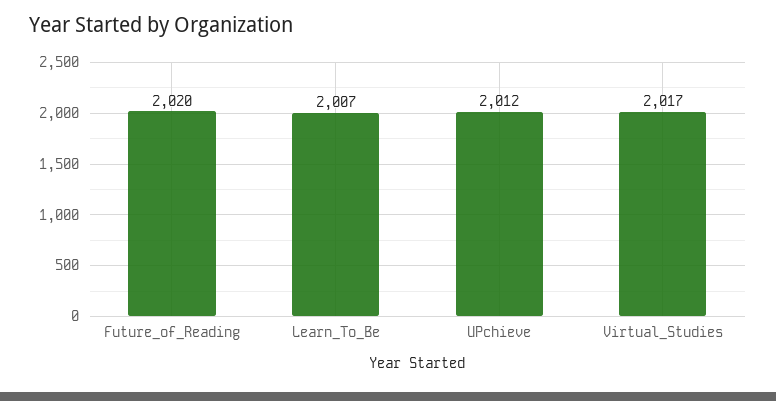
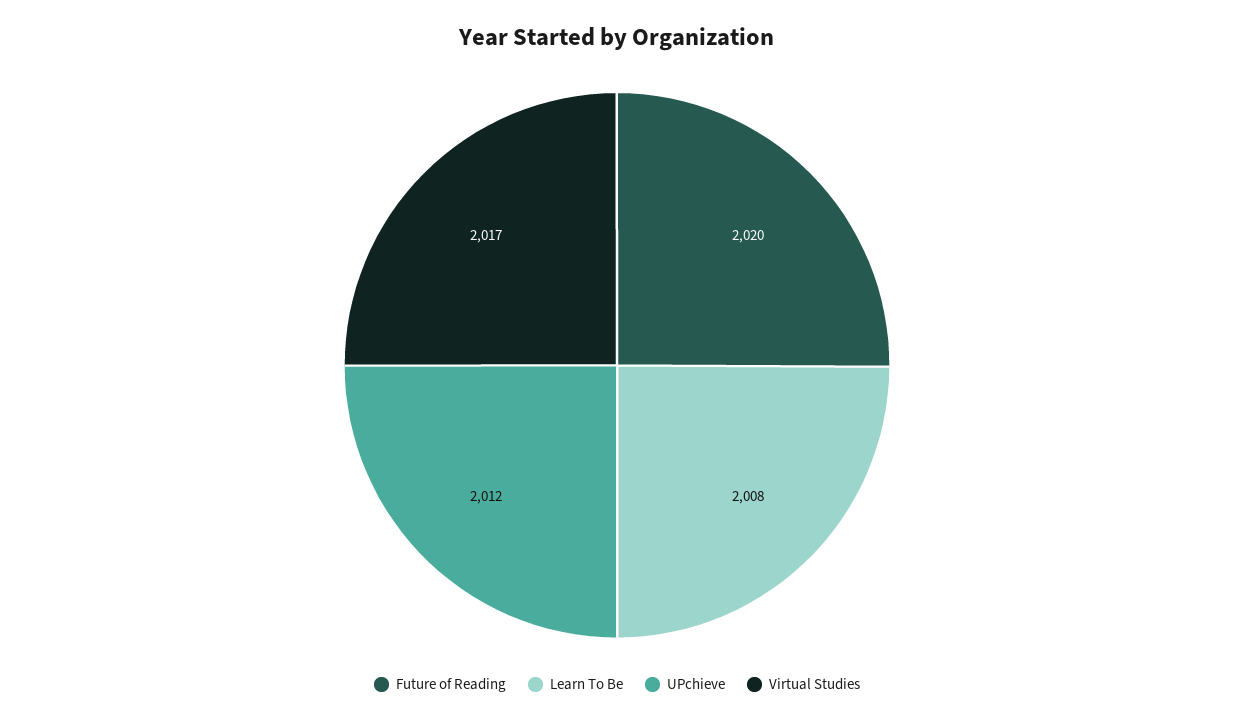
Learn_To_Be: 2007 -> 2008

